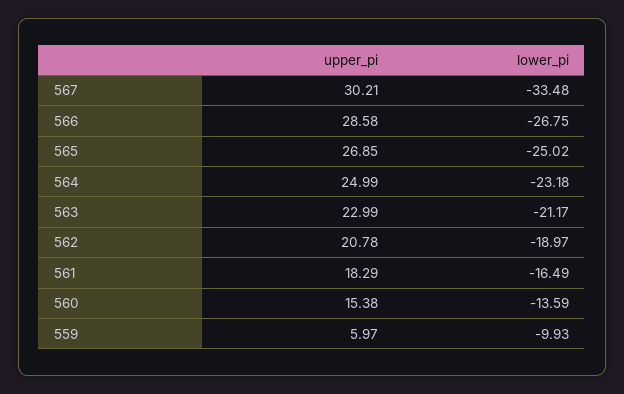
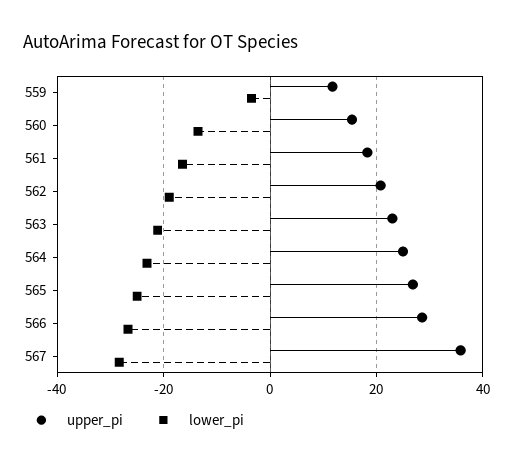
upper_pi, 567: 30.21 -> 36
lower_pi, 567: -33.48 -> -28
upper_pi, 559: 5.97 -> 12
lower_pi, 559: -9.93 -> -4

